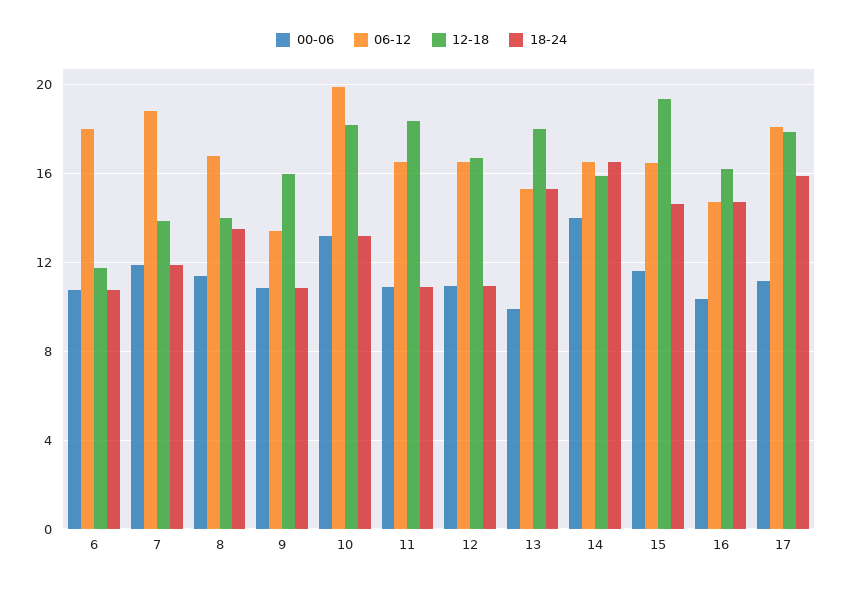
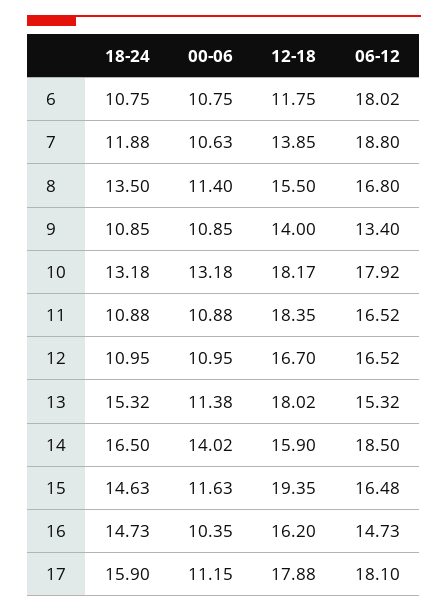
00-06, 7: 12 -> 10.63
12-18, 8: 14 -> 15.5
12-18, 9: 16 -> 14
06-12, 10: 20 -> 17.92
00-06, 13: 10 -> 11.38
06-12, 14: 16.5 -> 18.5

